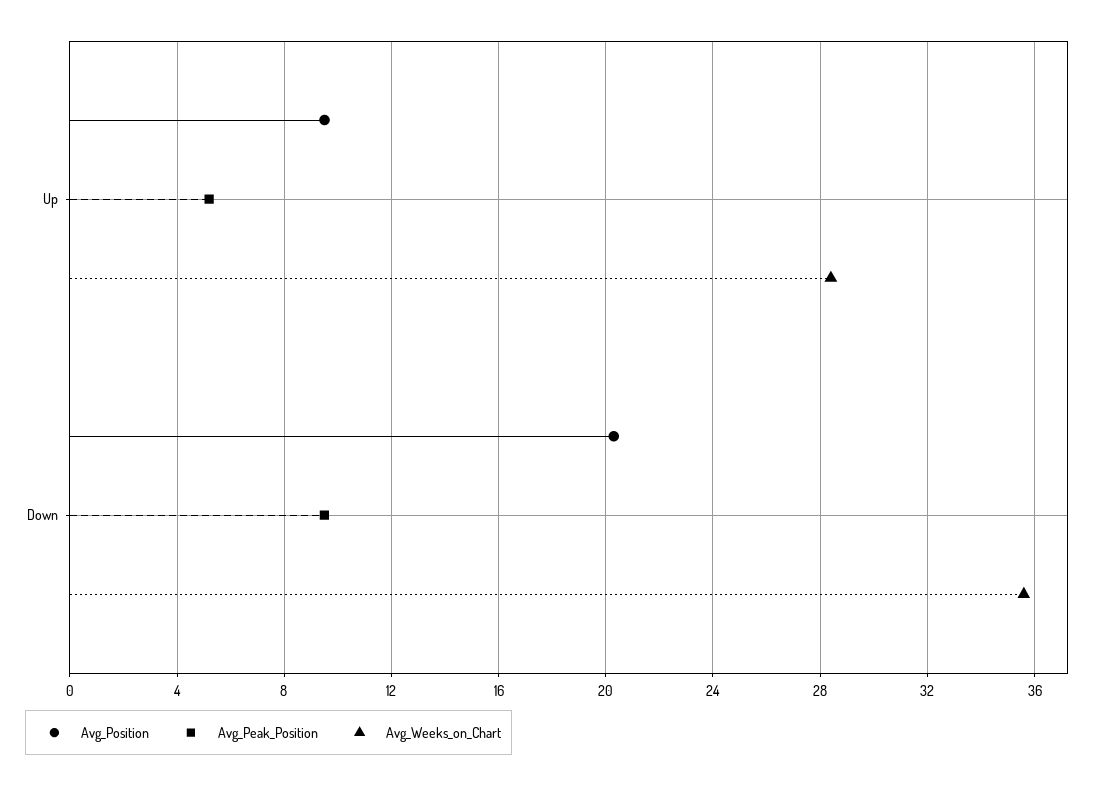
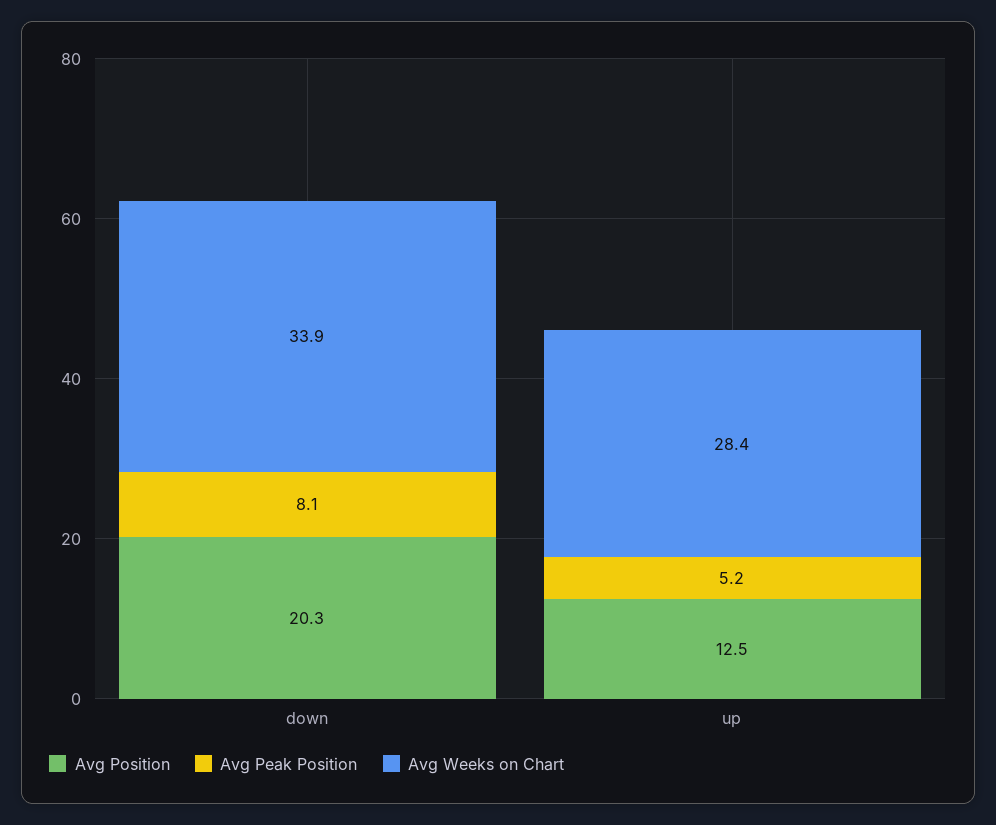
Avg_Position, Up: 9.5 -> 12.5
Avg_Peak_Position, Down: 9.5 -> 8.1
Avg_Weeks_on_Chart, Down: 35.5 -> 33.9

